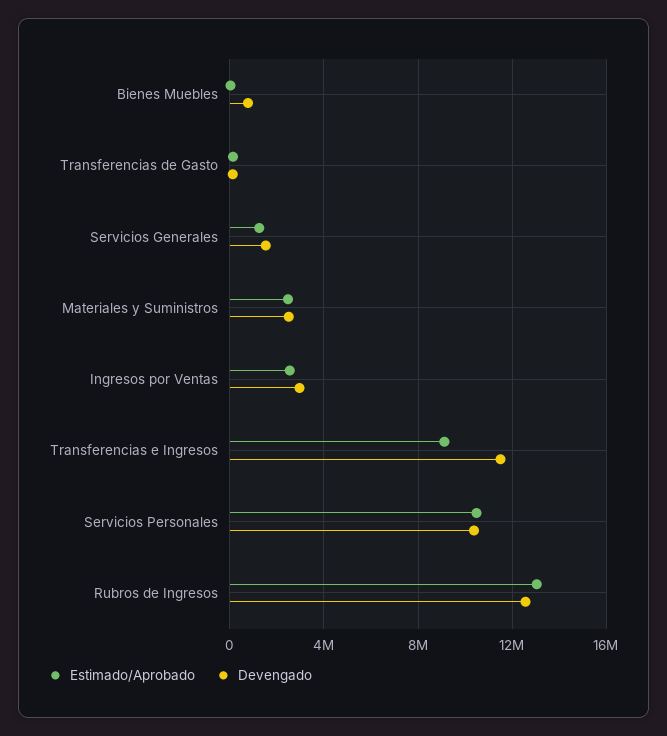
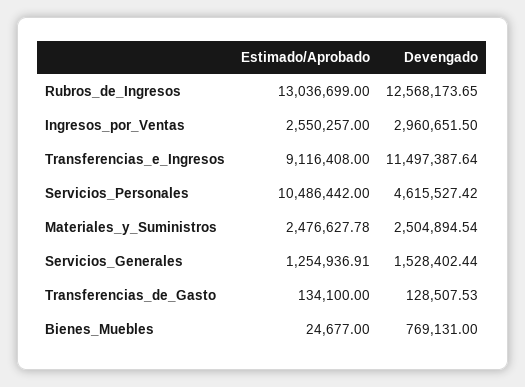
Devengado, Servicios Personales: 10500000 -> 4615527.42

